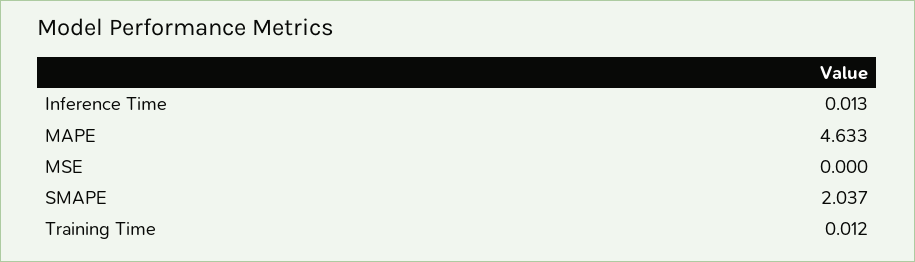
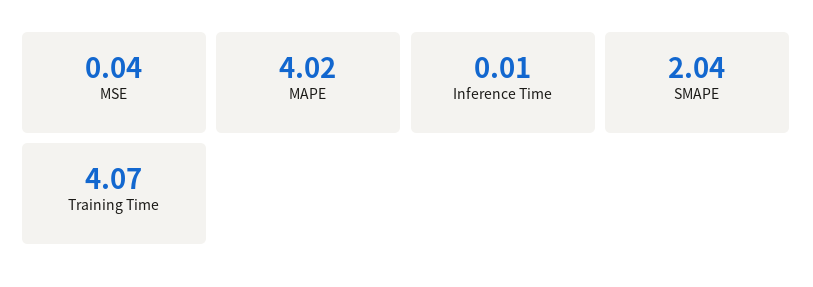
MAPE: 4.633 -> 4.02
MSE: 0 -> 0.04
Training Time: 0.012 -> 4.07

